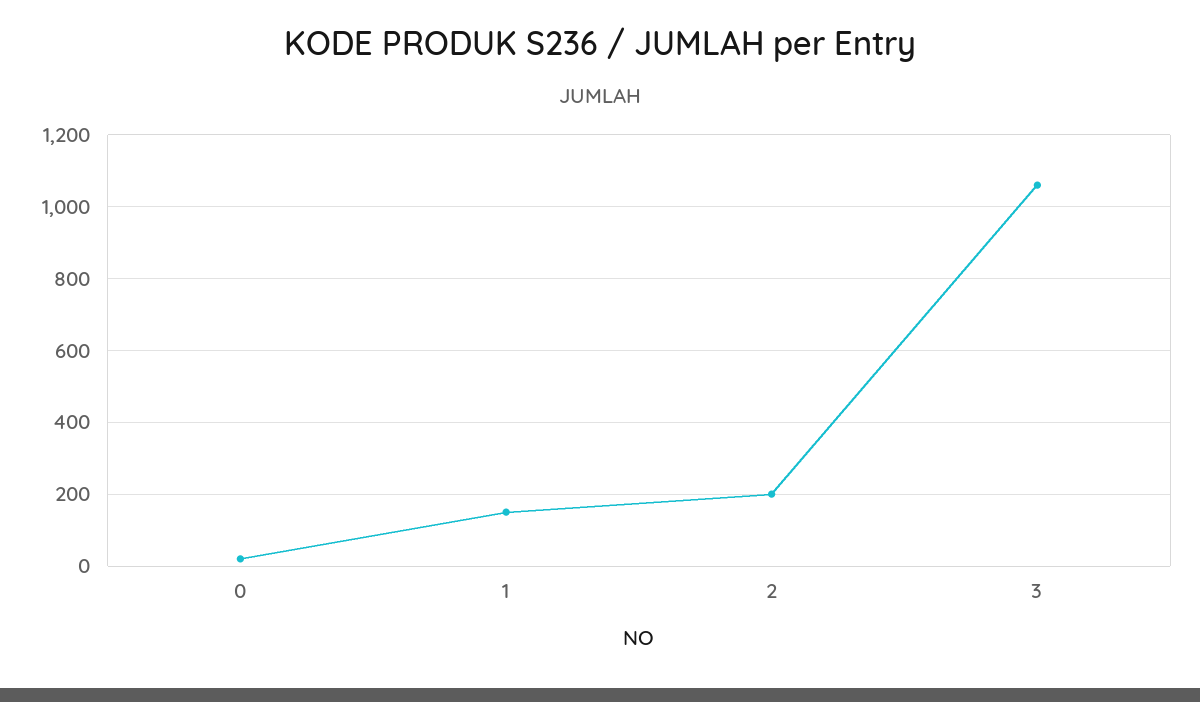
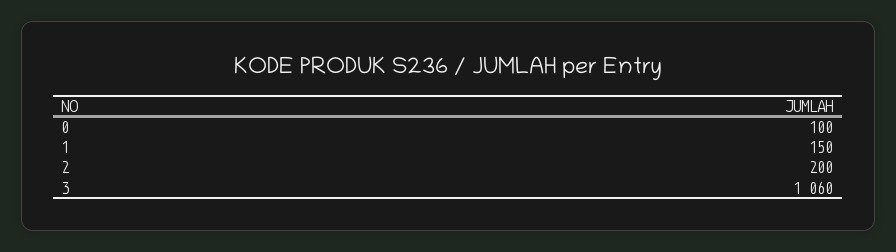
0: 20 -> 100

